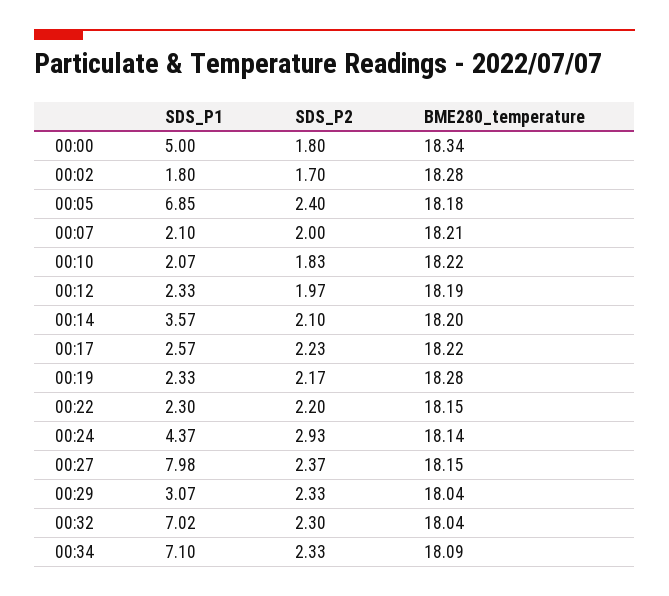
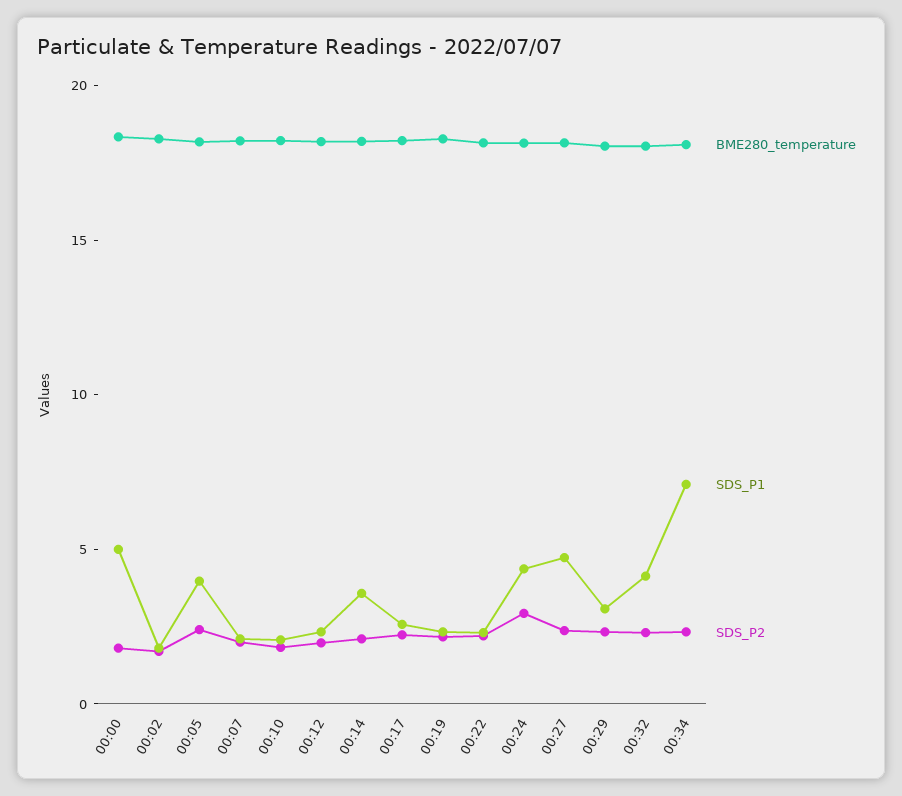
SDS_P1, 00:05: 6.85 -> 4
SDS_P1, 00:27: 7.98 -> 5
SDS_P1, 00:32: 7.02 -> 4

